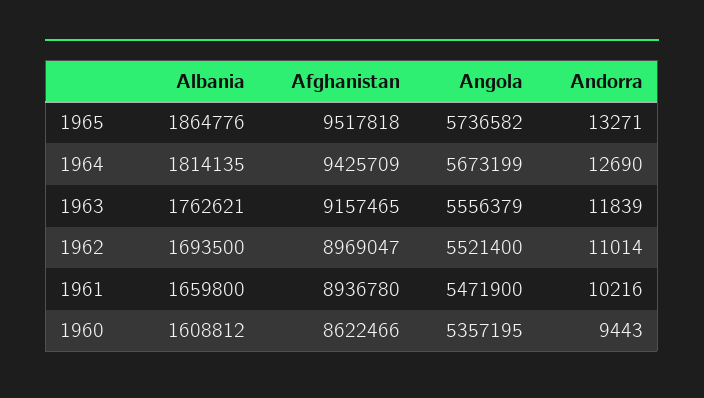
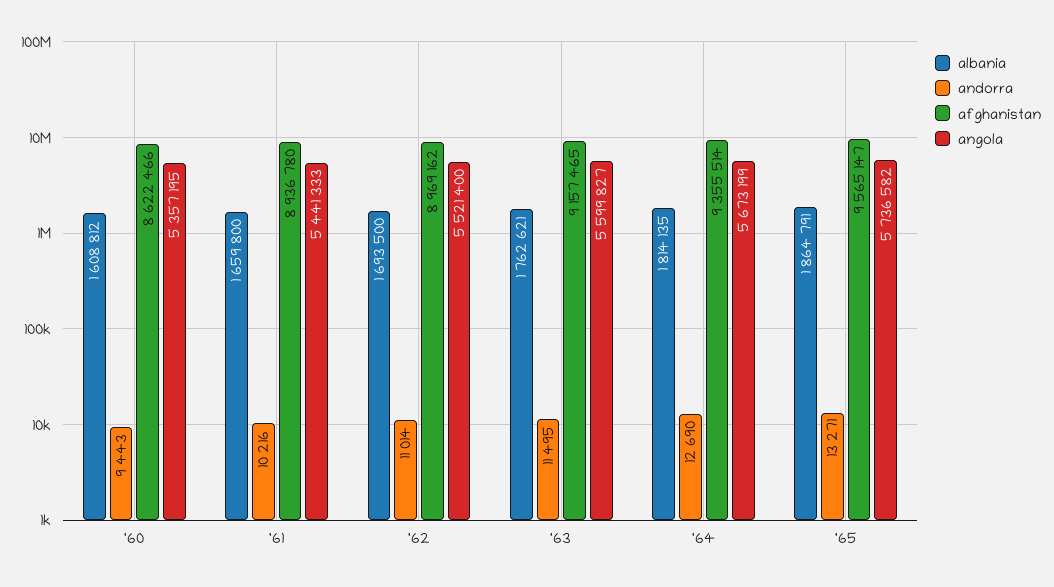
Albania, 1965: 1864776 -> 1864791
Afghanistan, 1965: 9517818 -> 9565147
Afghanistan, 1964: 9425709 -> 9355514
Angola, 1963: 5556379 -> 5599827
Andorra, 1963: 11839 -> 11495
Afghanistan, 1962: 8969047 -> 8969162
Angola, 1961: 5471900 -> 5441333

